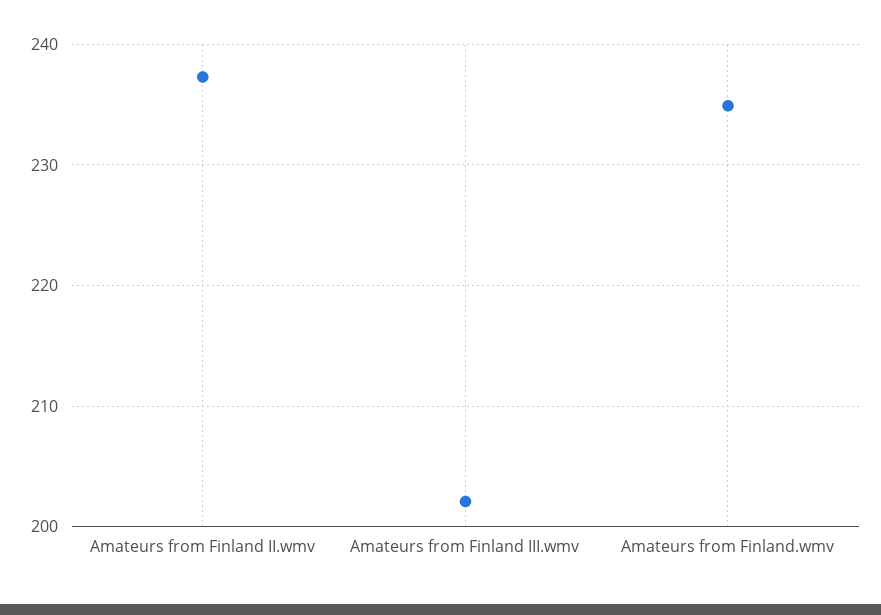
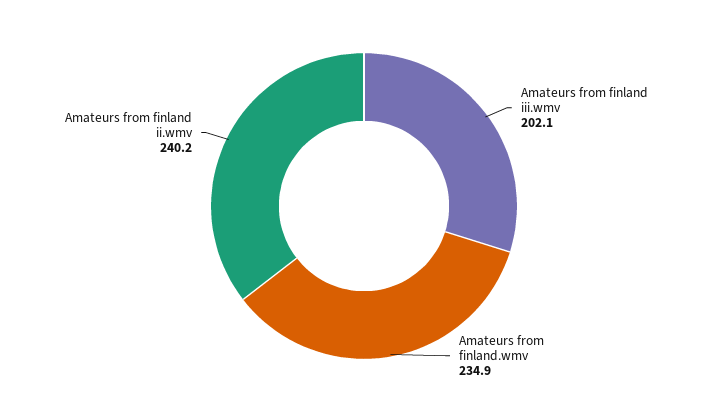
Amateurs from Finland II.wmv: 237 -> 240.2

